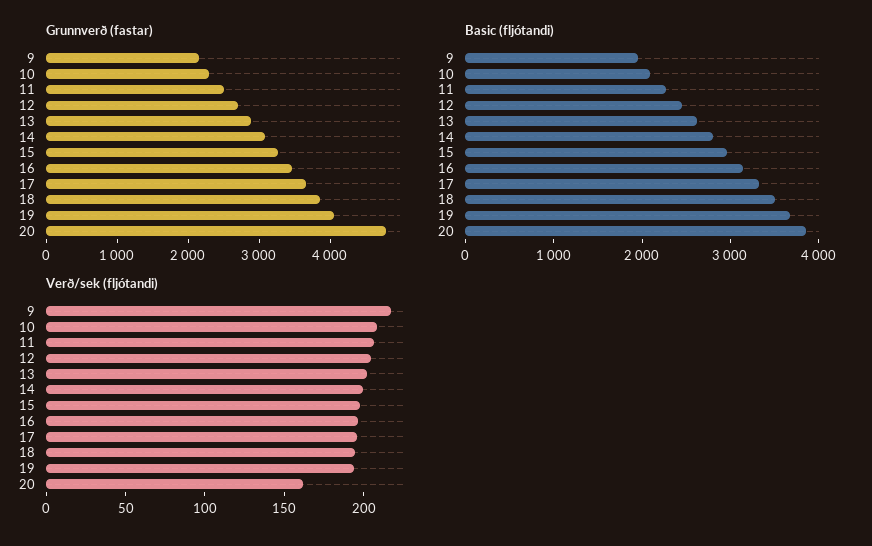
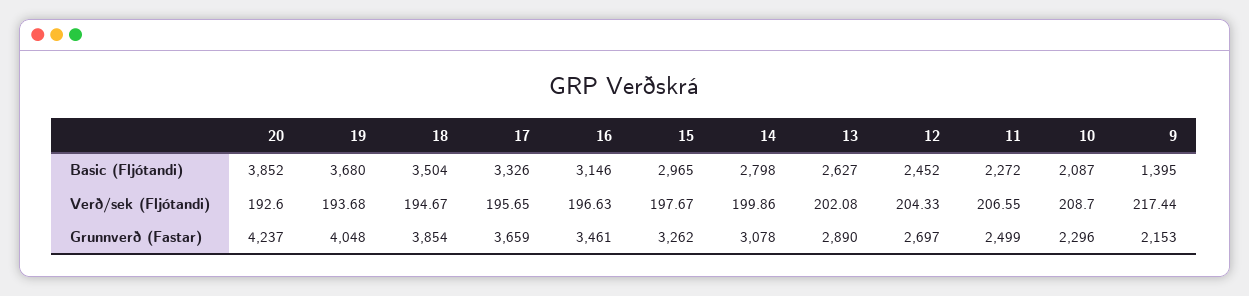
Grunnverð (fastar), 20: 4800 -> 4237
Basic (fljótandi), 9: 2000 -> 1395
Verð/sek (fljótandi), 20: 160 -> 192.6

